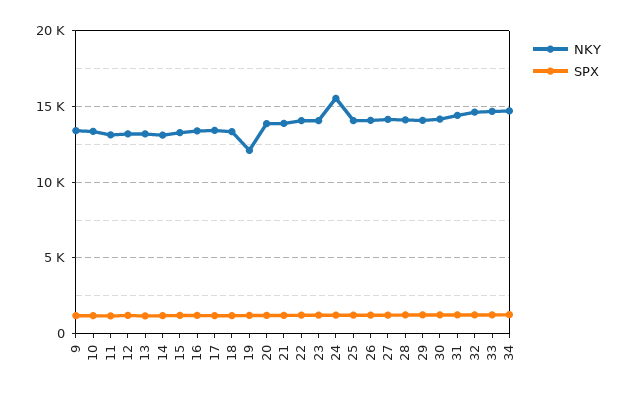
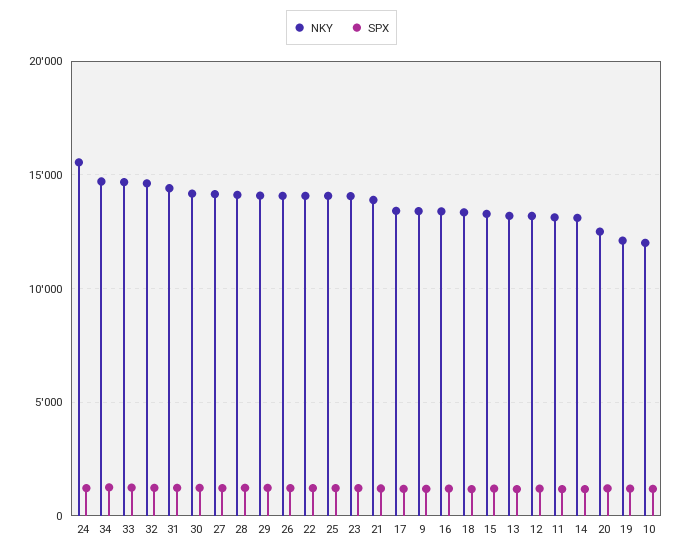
NKY, 10: 13500 -> 12000
NKY, 20: 14000 -> 12500

